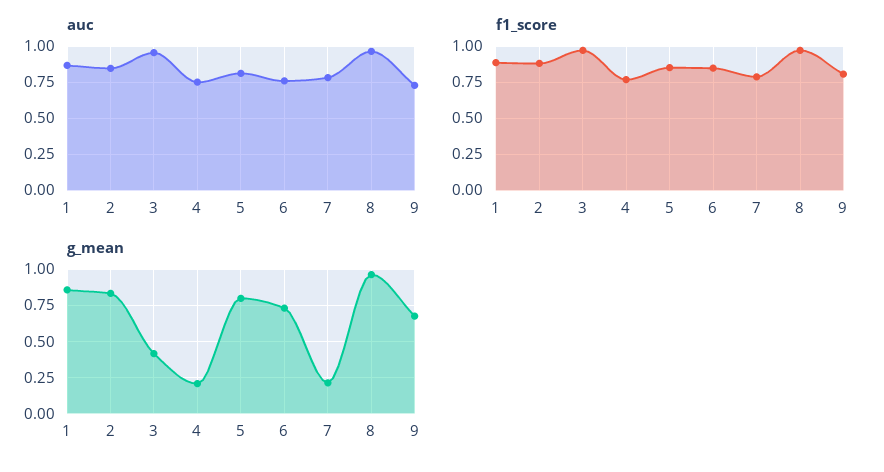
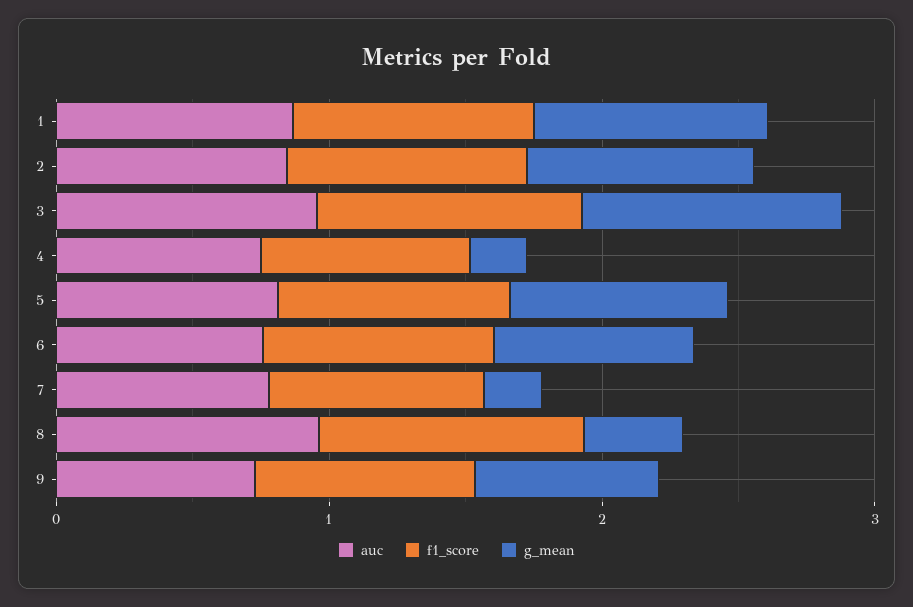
g_mean, 3: 0.4 -> 1
g_mean, 8: 0.95 -> 0.4

